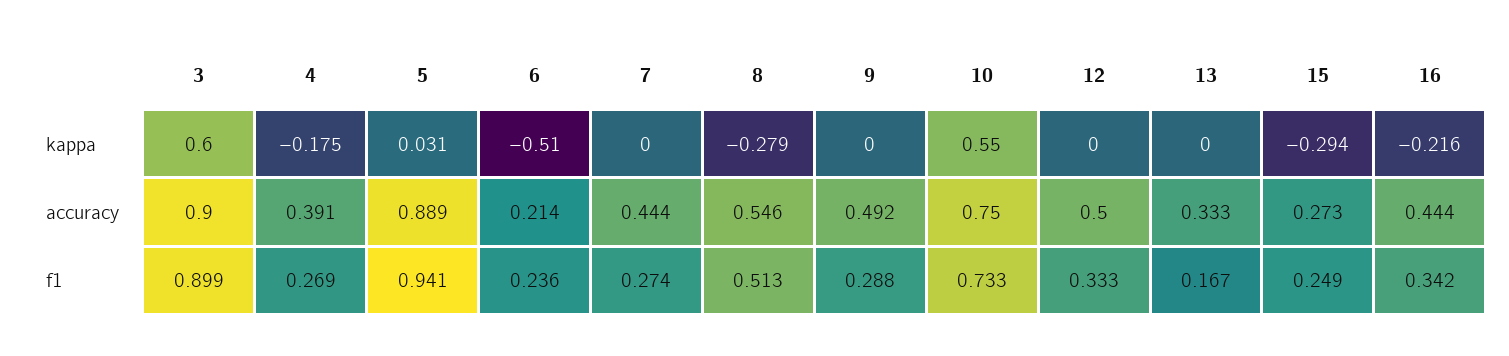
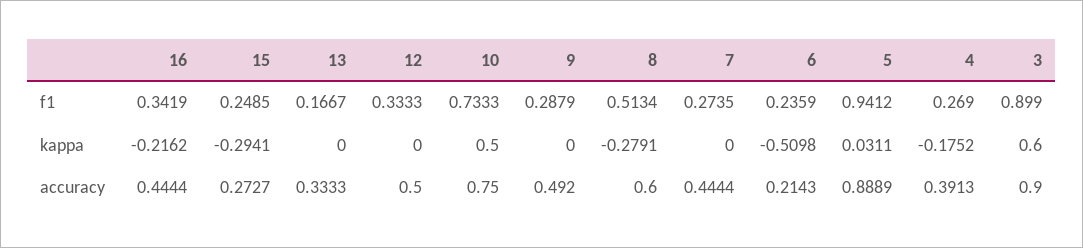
10, kappa: 0.55 -> 0.5
8, accuracy: 0.546 -> 0.6

